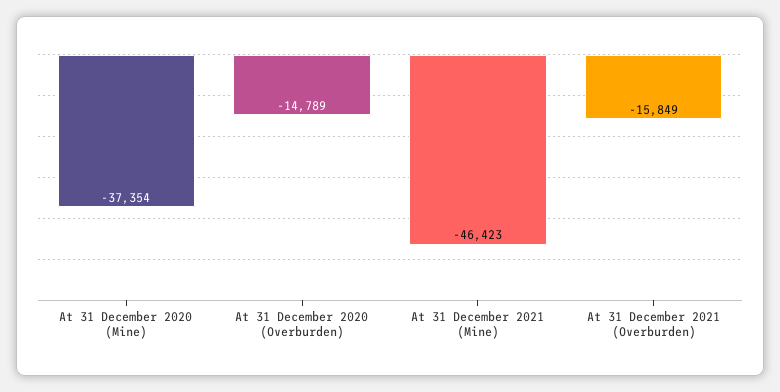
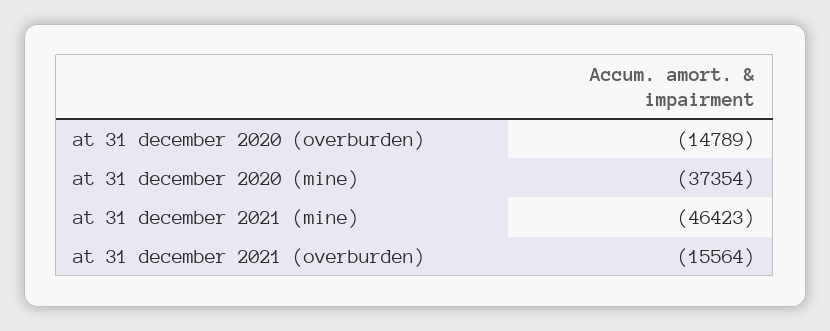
At 31 December 2021 (Overburden): -15849 -> -15564

